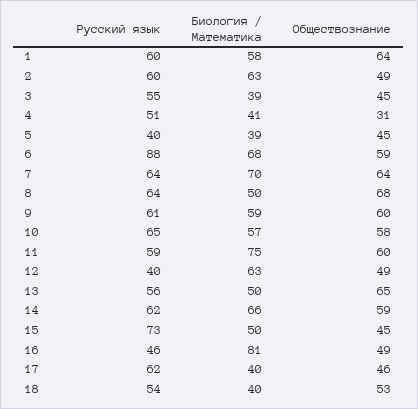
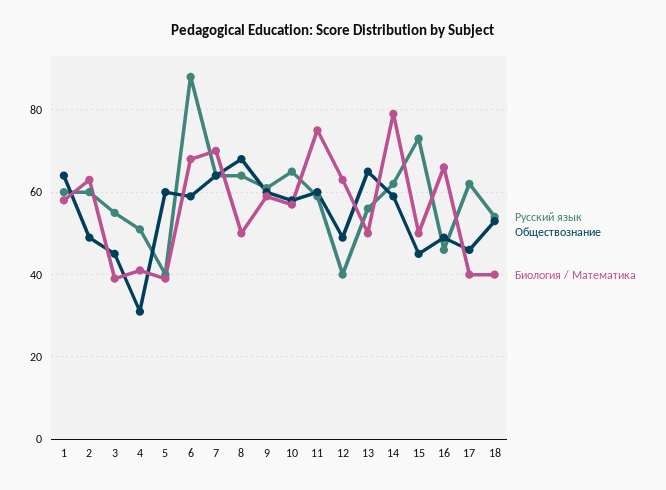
Обществознание, 5: 45 -> 60
Биология / Математика, 14: 66 -> 80
Биология / Математика, 16: 81 -> 65

